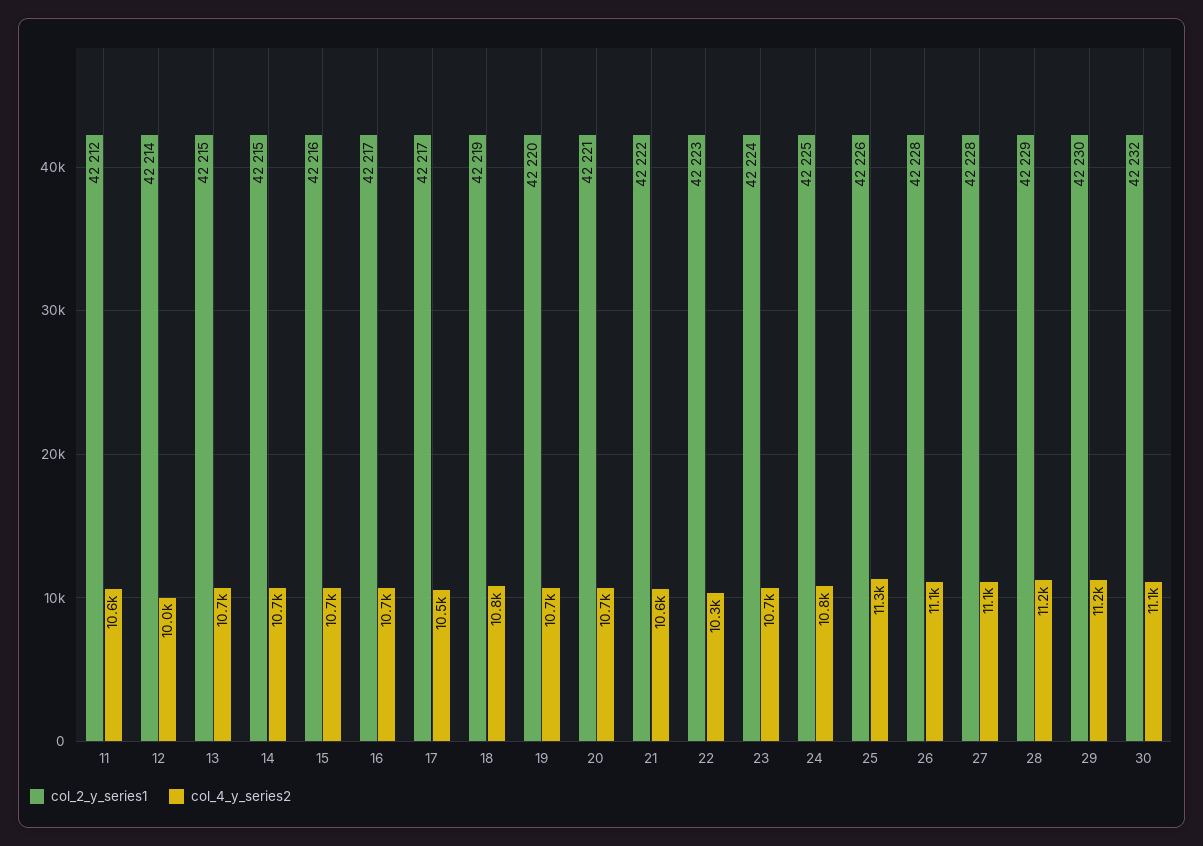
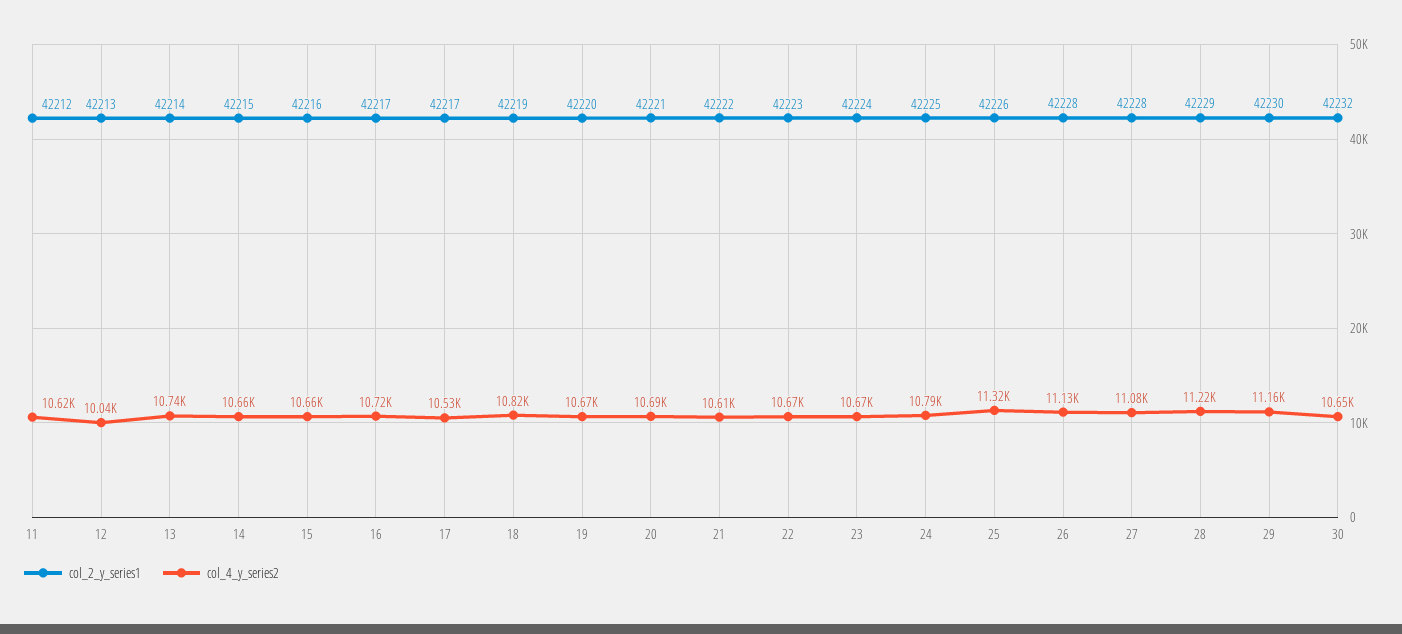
col_2_y_series1, 12: 42214 -> 42213
col_2_y_series1, 13: 42215 -> 42214
col_4_y_series2, 22: 10300 -> 10670
col_4_y_series2, 30: 11100 -> 10650

